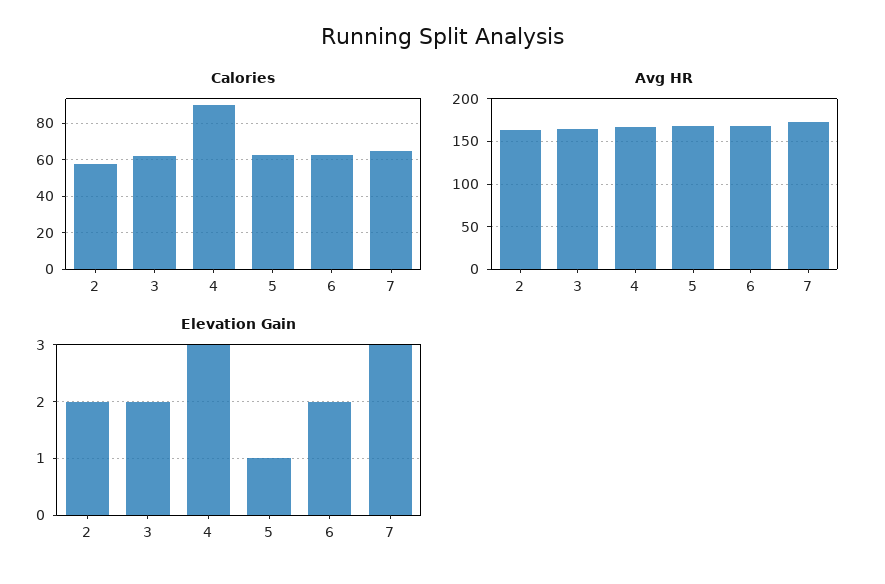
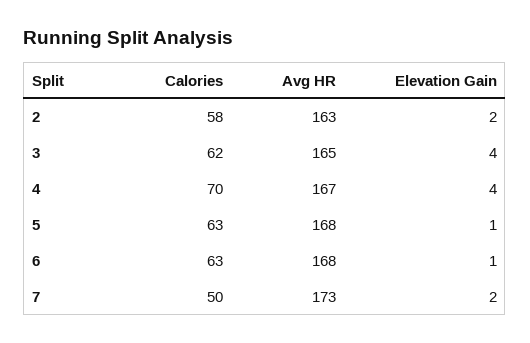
Calories, 4: 90 -> 70
Calories, 7: 65 -> 50
Elevation Gain, 3: 2 -> 4
Elevation Gain, 4: 3 -> 4
Elevation Gain, 6: 2 -> 1
Elevation Gain, 7: 3 -> 2

